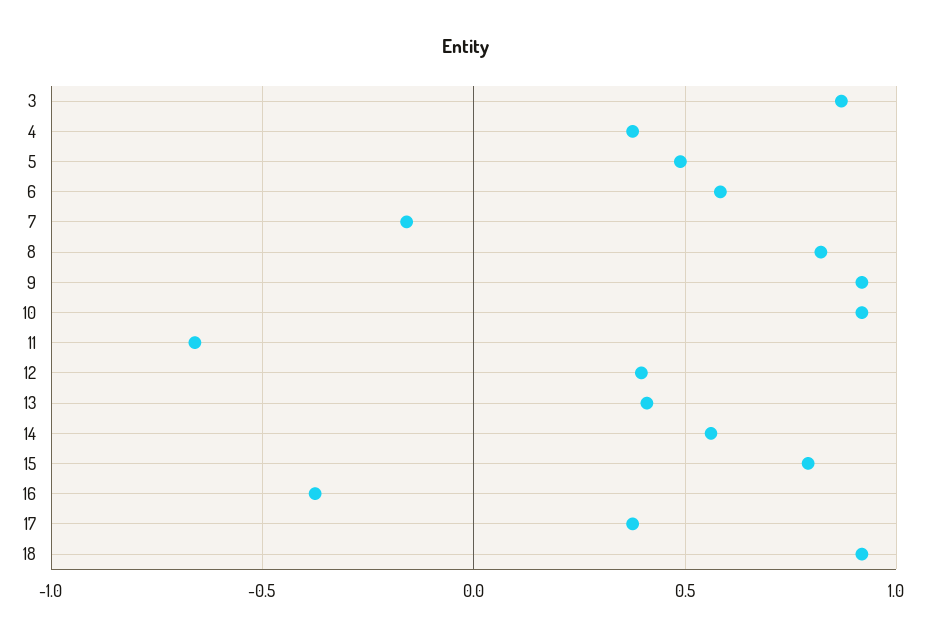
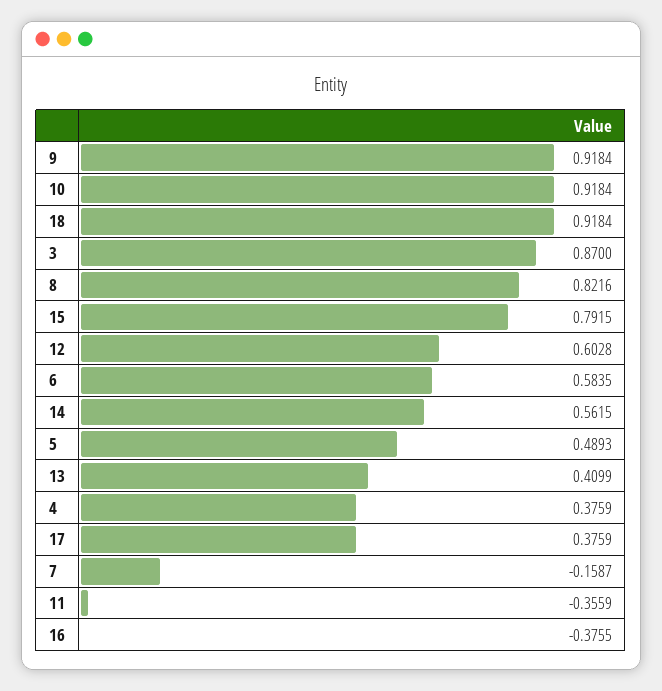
11: -0.65 -> -0.3559
12: 0.4 -> 0.6028

